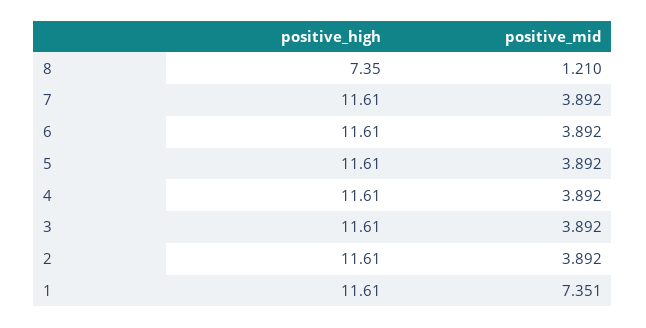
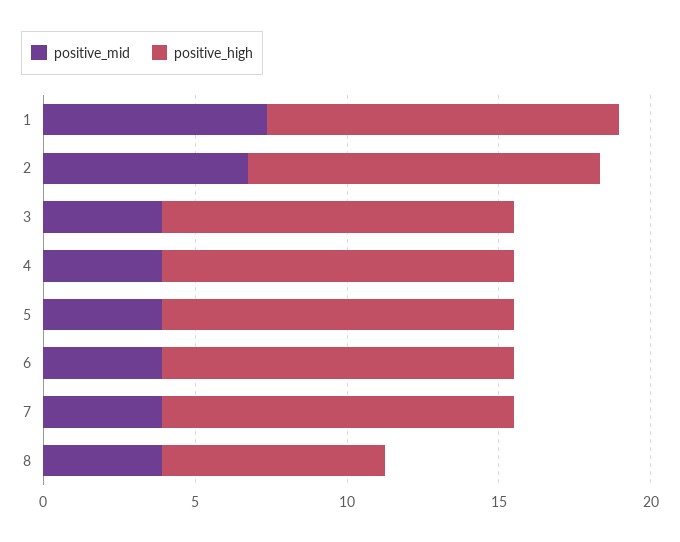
positive_mid, 8: 1.21 -> 4
positive_mid, 2: 3.892 -> 7

